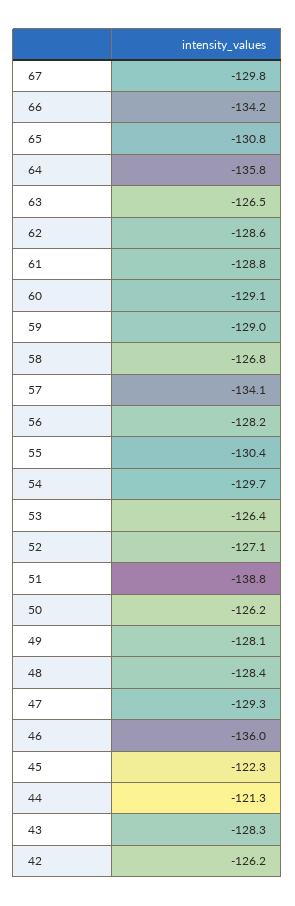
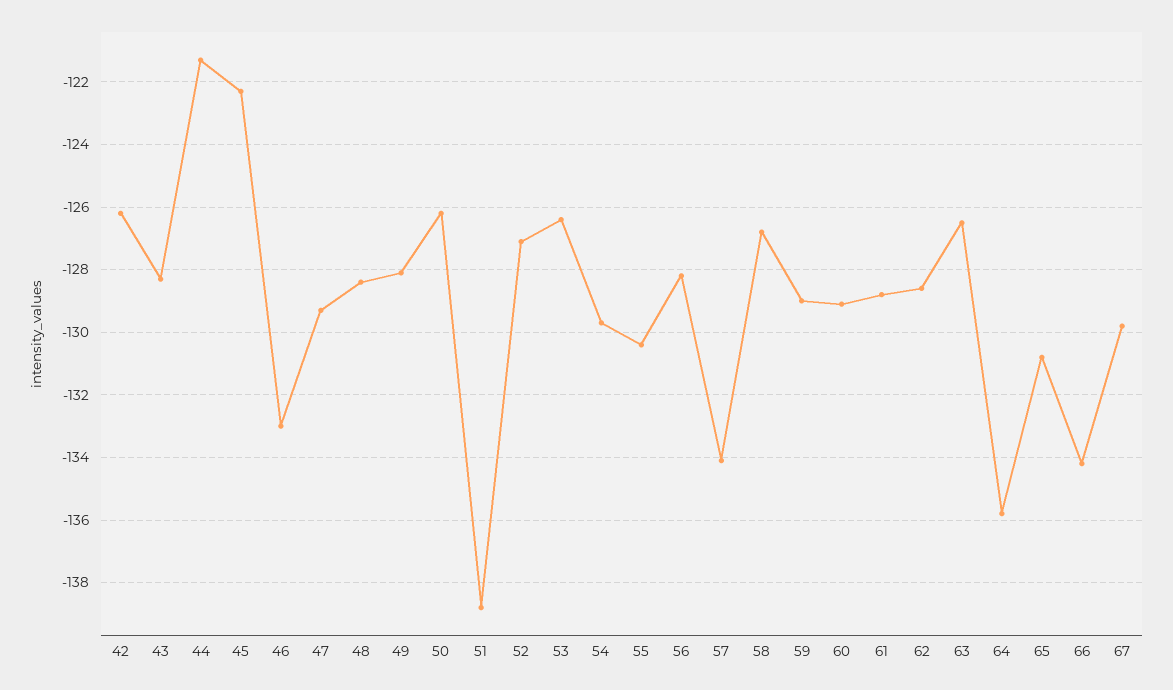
46: -136 -> -133

